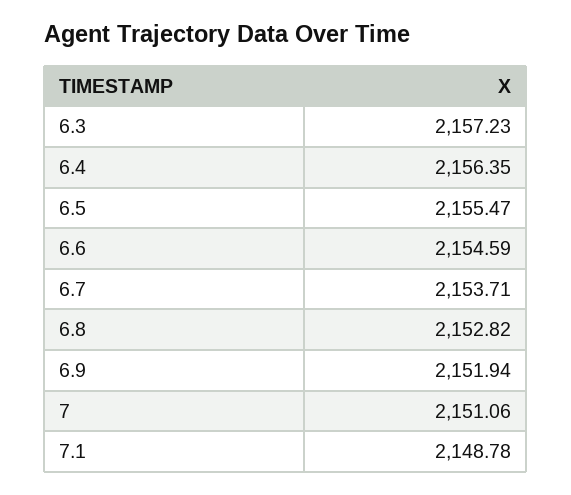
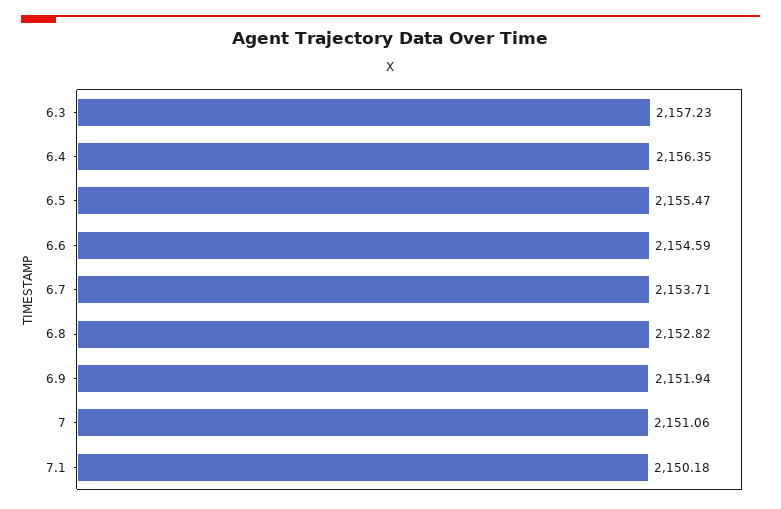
7.1: 2148.78 -> 2150.18

